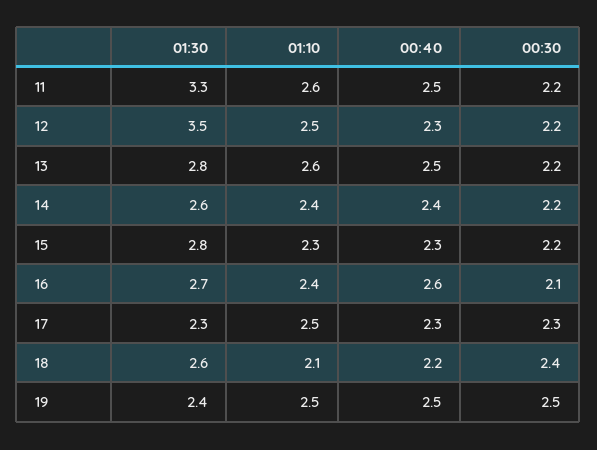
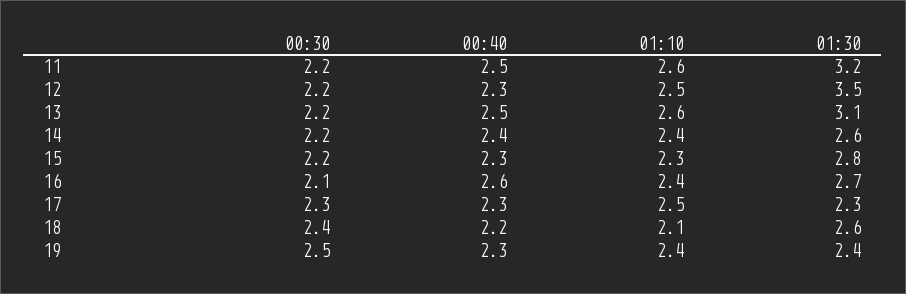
01:30, 11: 3.3 -> 3.2
01:30, 13: 2.8 -> 3.1
01:10, 19: 2.5 -> 2.4
00:40, 19: 2.5 -> 2.3

